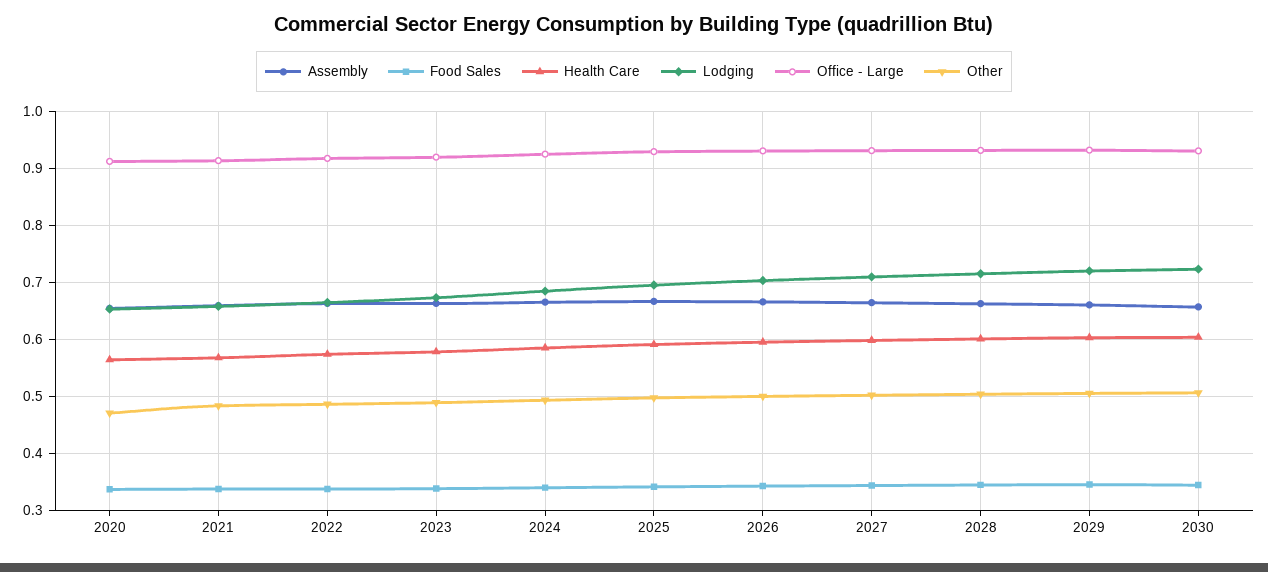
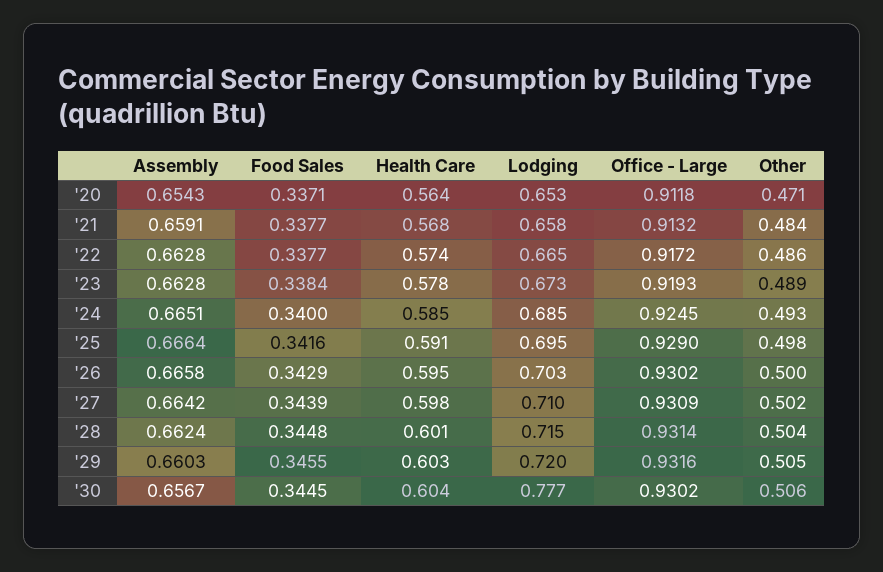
Lodging, 2030: 0.72 -> 0.777

